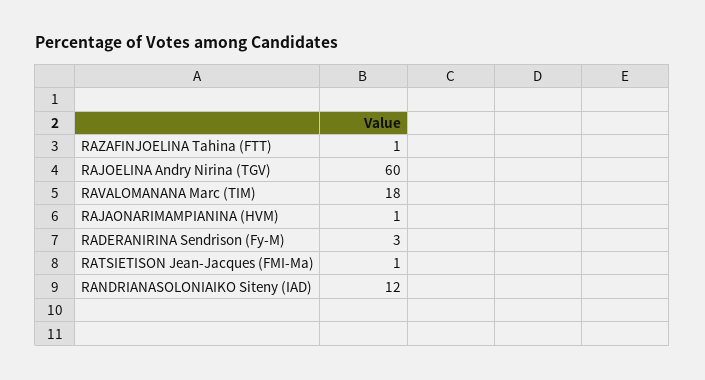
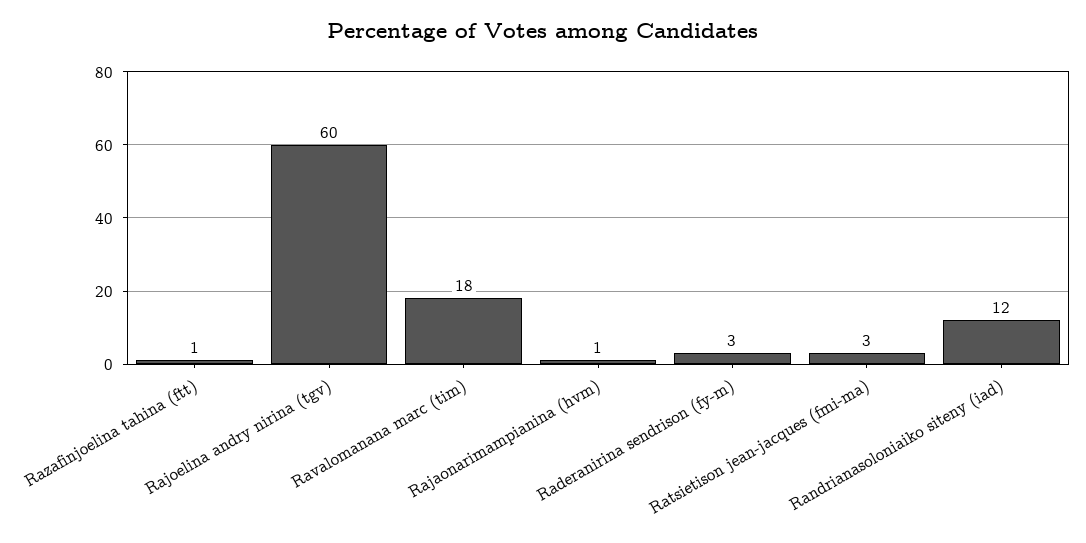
RATSIETISON Jean-Jacques (FMI-Ma): 1 -> 3

